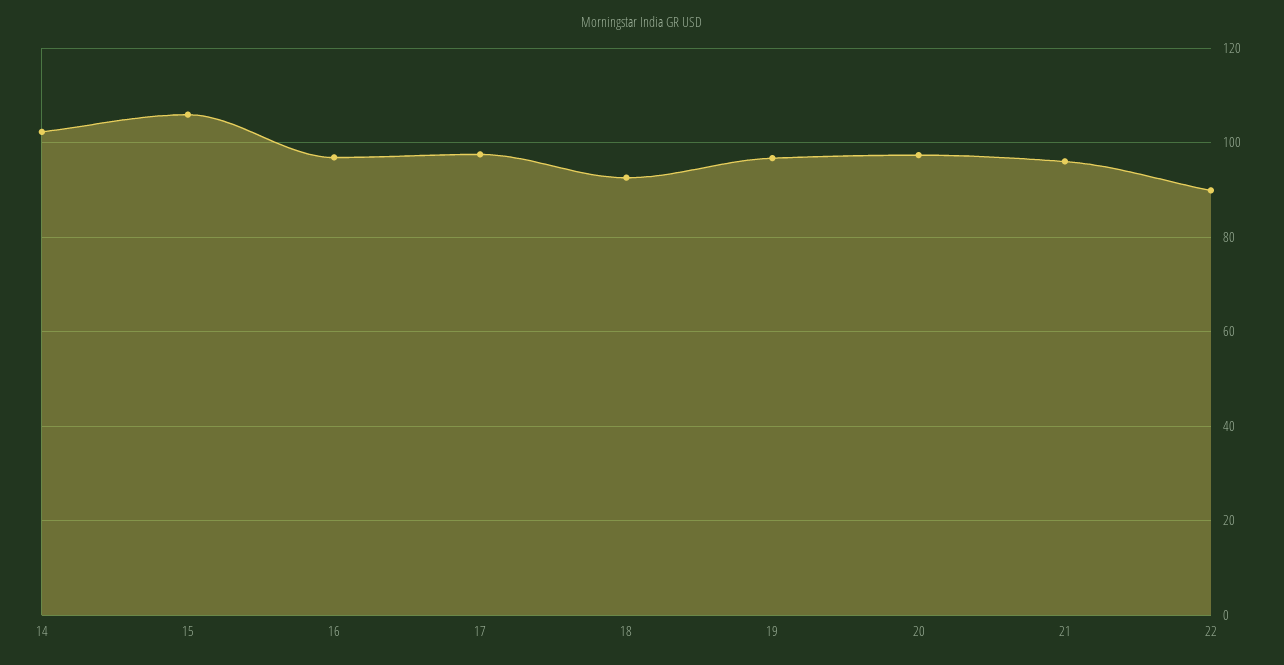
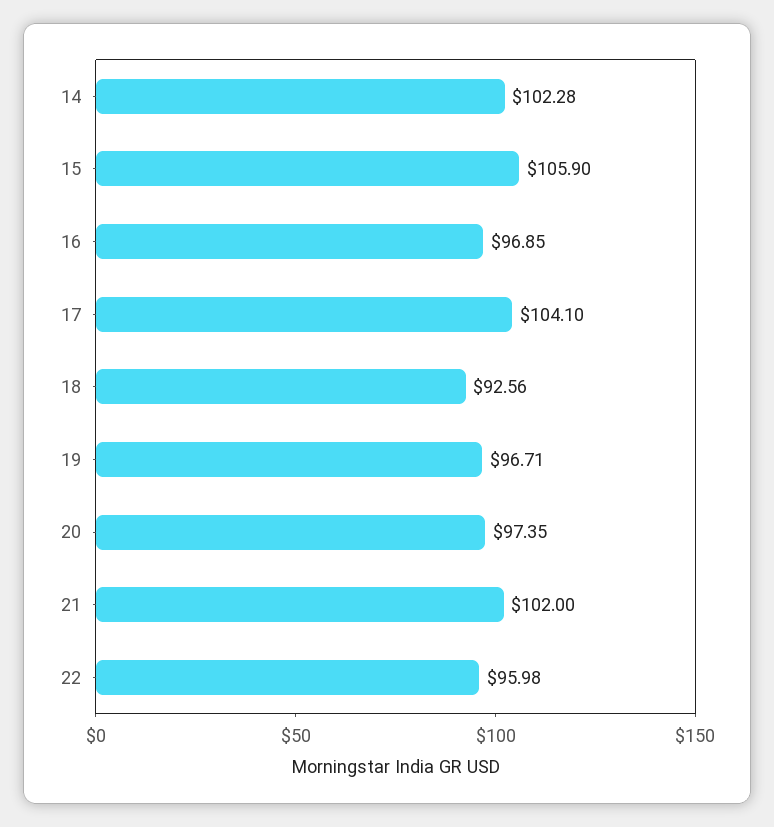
17: 98 -> 104.1
21: 96 -> 102
22: 90 -> 95.98

